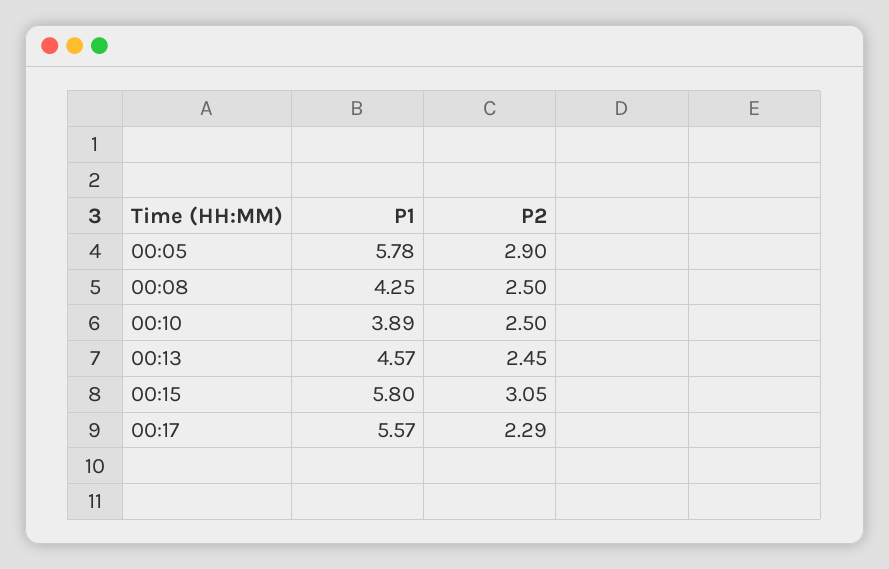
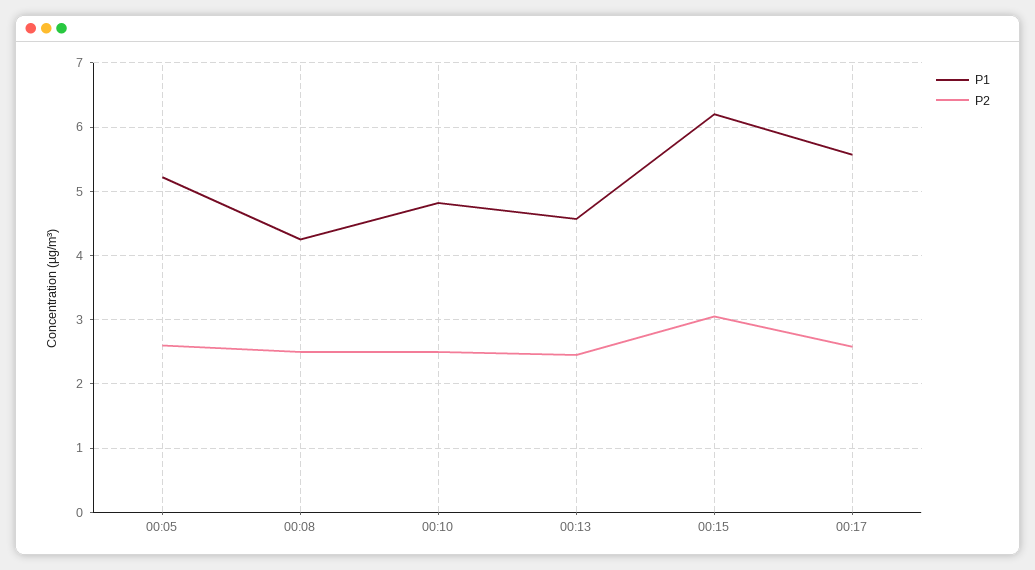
P1, 00:05: 5.78 -> 5.2
P2, 00:05: 2.9 -> 2.6
P1, 00:10: 3.89 -> 4.8
P1, 00:15: 5.8 -> 6.2
P2, 00:17: 2.29 -> 2.6

